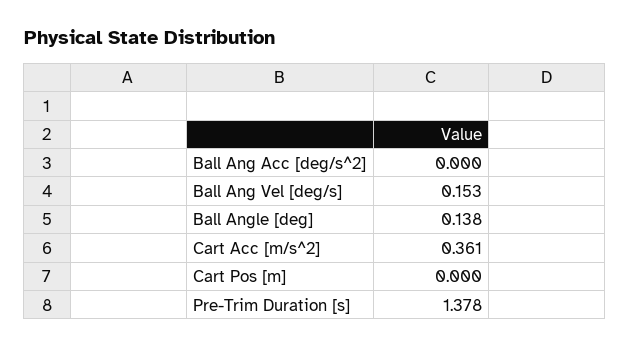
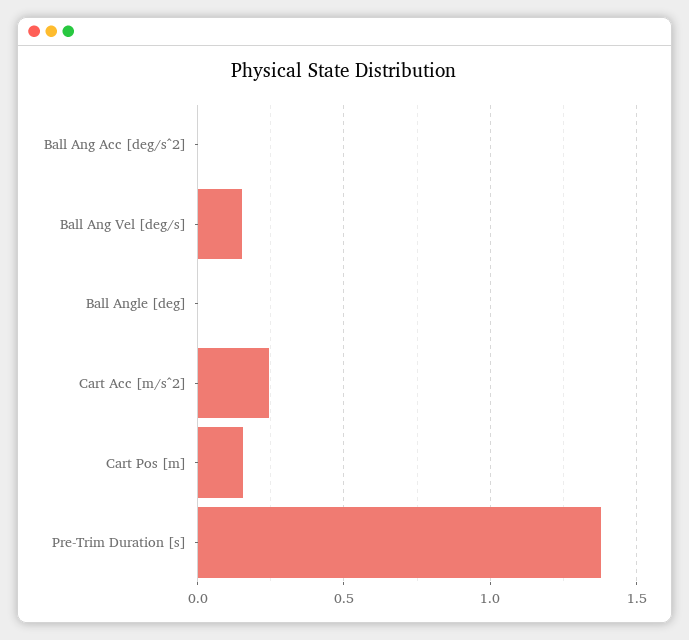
Ball Angle [deg]: 0.138 -> 0
Cart Acc [m/s^2]: 0.361 -> 0.25
Cart Pos [m]: 0 -> 0.15

